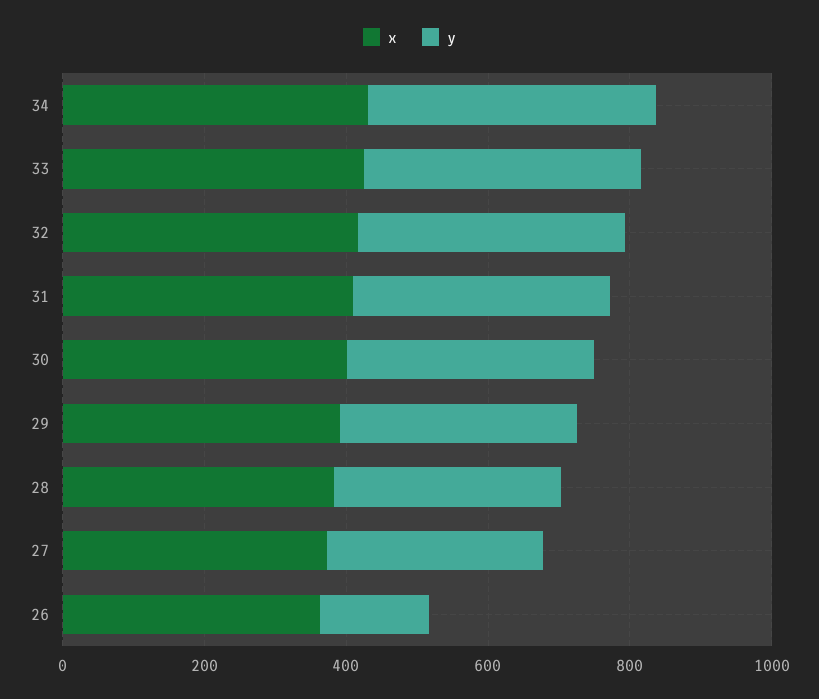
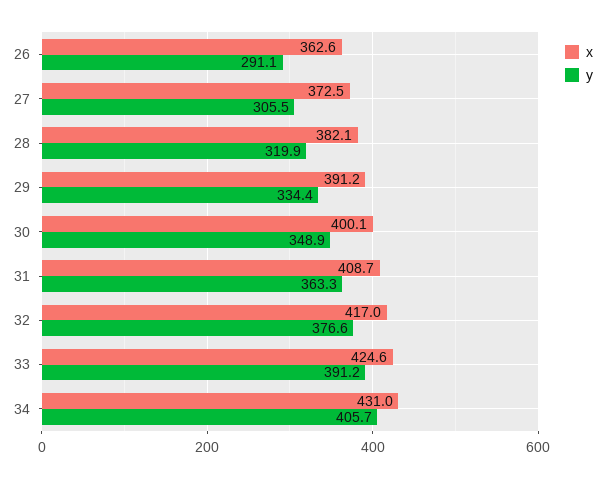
y, 26: 150 -> 291.1

